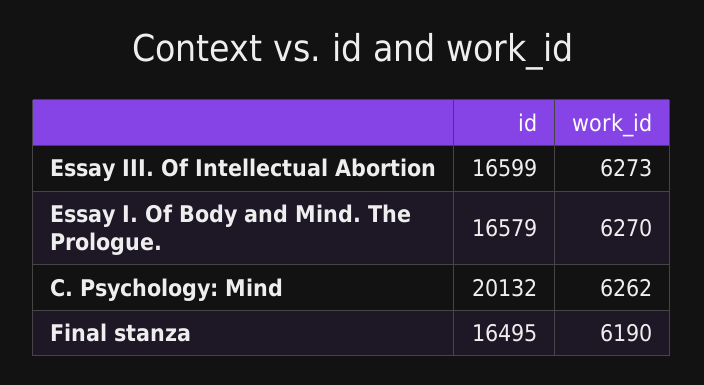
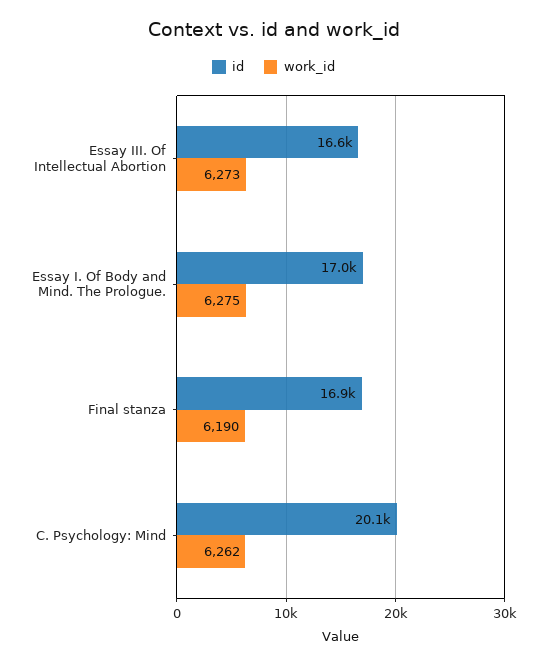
id, Essay I. Of Body and Mind. The Prologue.: 16579 -> 17000
work_id, Essay I. Of Body and Mind. The Prologue.: 6270 -> 6275
id, Final stanza: 16495 -> 16900

